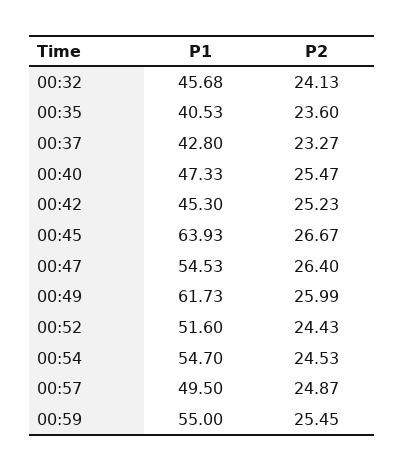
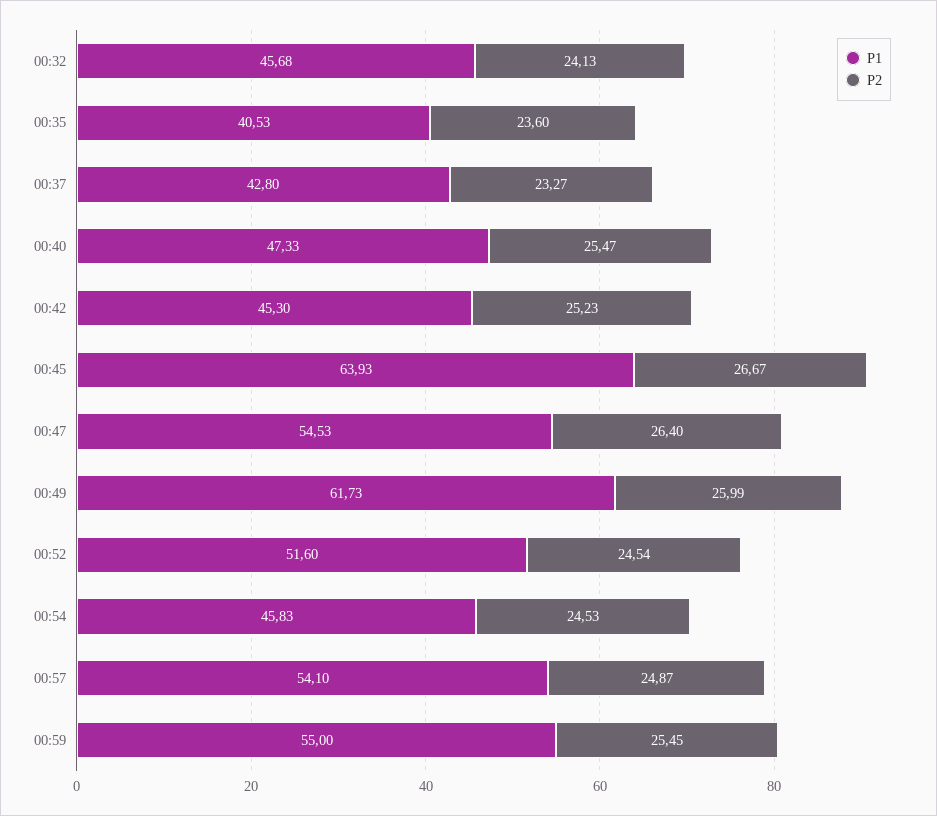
P2, 00:52: 24.43 -> 24.54
P1, 00:54: 54.7 -> 45.83
P1, 00:57: 49.5 -> 54.1

